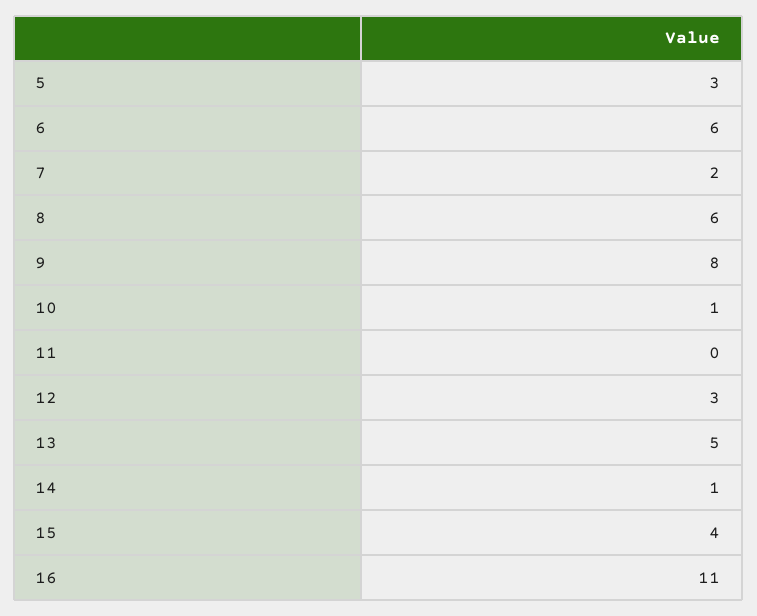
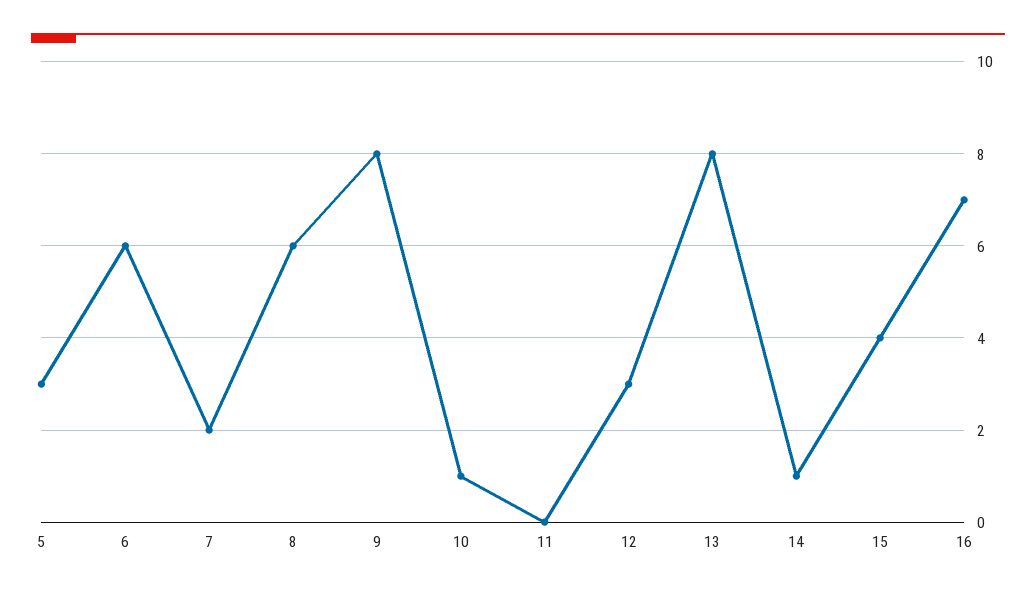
13: 5 -> 8
16: 11 -> 7

